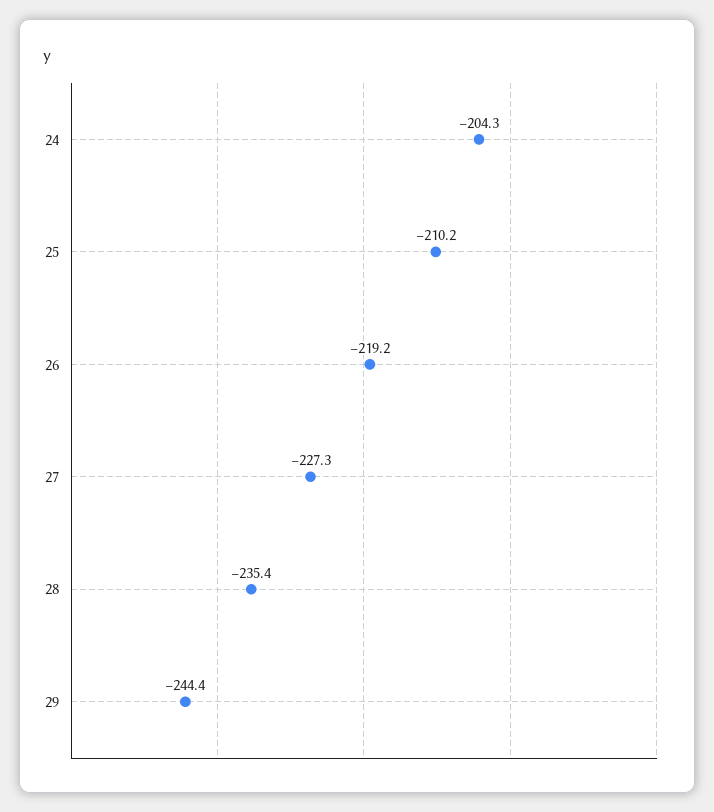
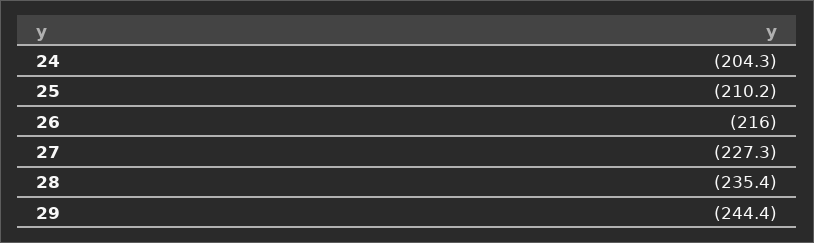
26: -219.2 -> -216

